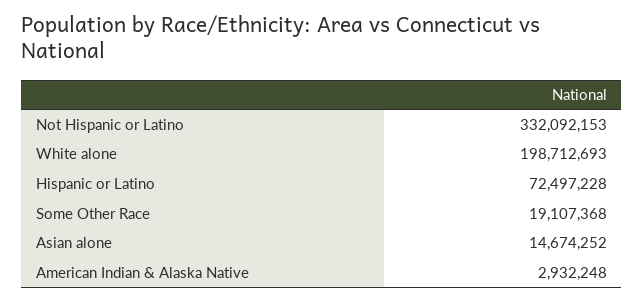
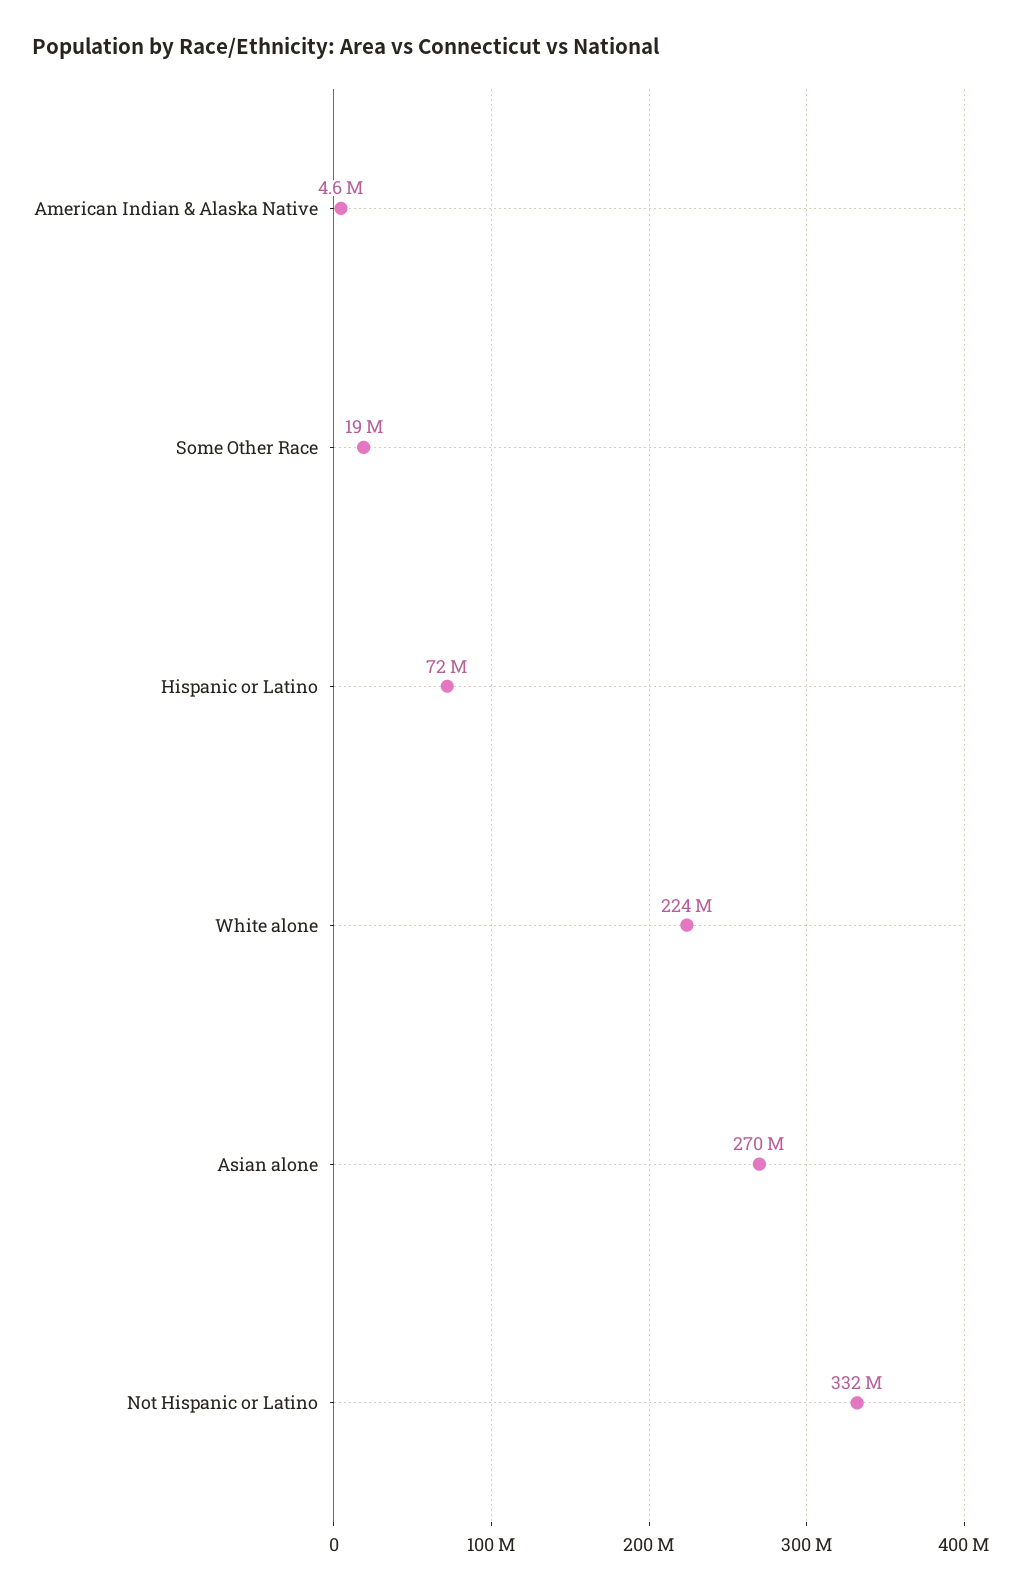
White alone: 198712693 -> 224000000
Asian alone: 14674252 -> 270000000
American Indian & Alaska Native: 2932248 -> 4600000

